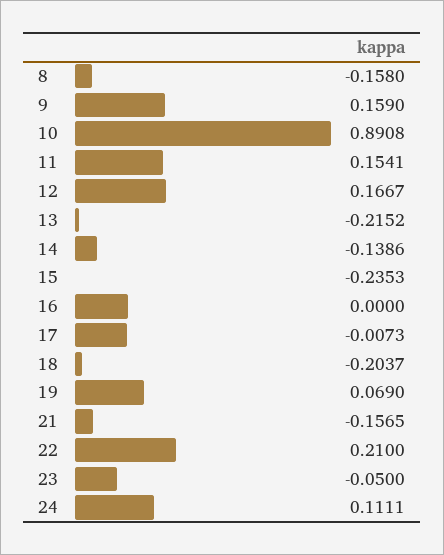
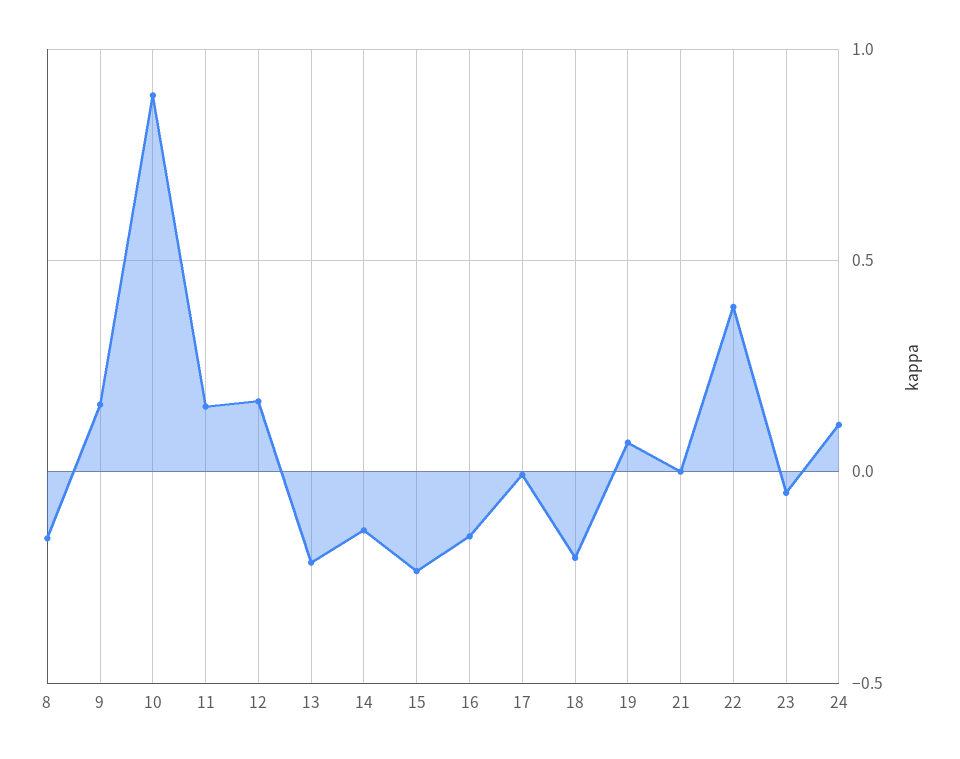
16: 0 -> -0.15
21: -0.1565 -> 0
22: 0.21 -> 0.4

